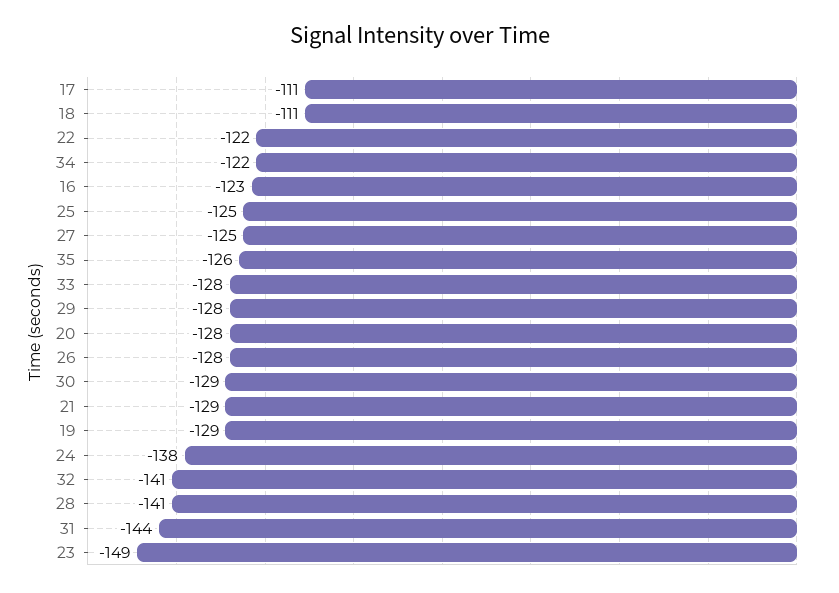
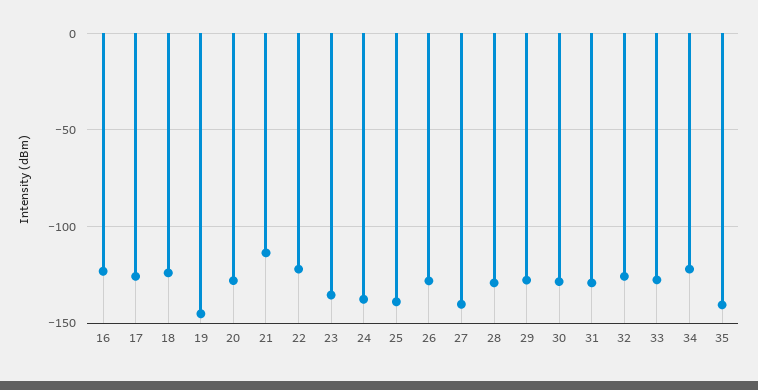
17: -111 -> -125
18: -111 -> -125
25: -125 -> -140
27: -125 -> -140
35: -126 -> -140
21: -129 -> -115
19: -129 -> -145
32: -141 -> -125
28: -141 -> -130
31: -144 -> -130
23: -149 -> -135

